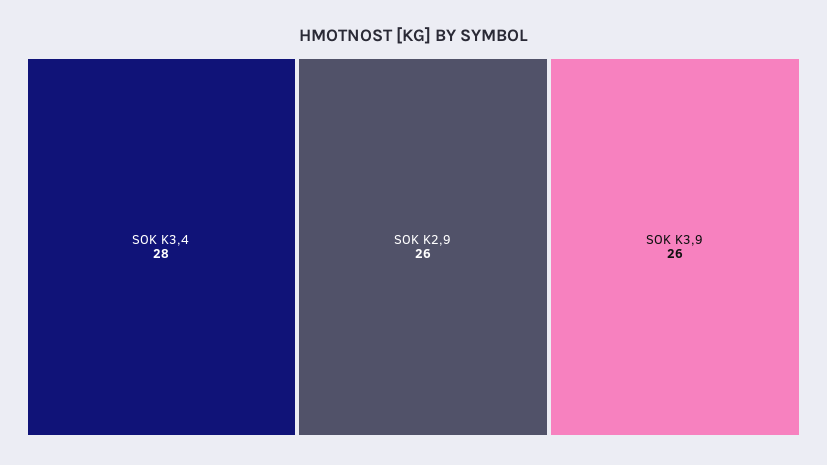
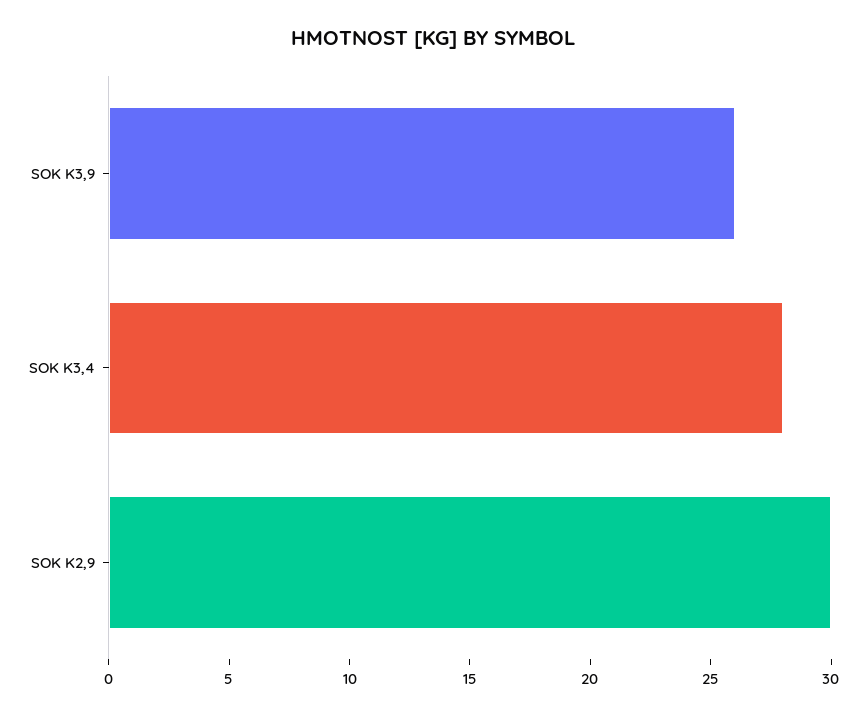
SOK K2,9: 26 -> 30

